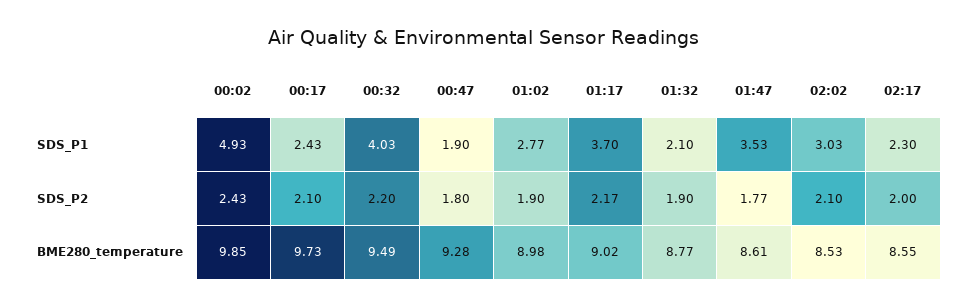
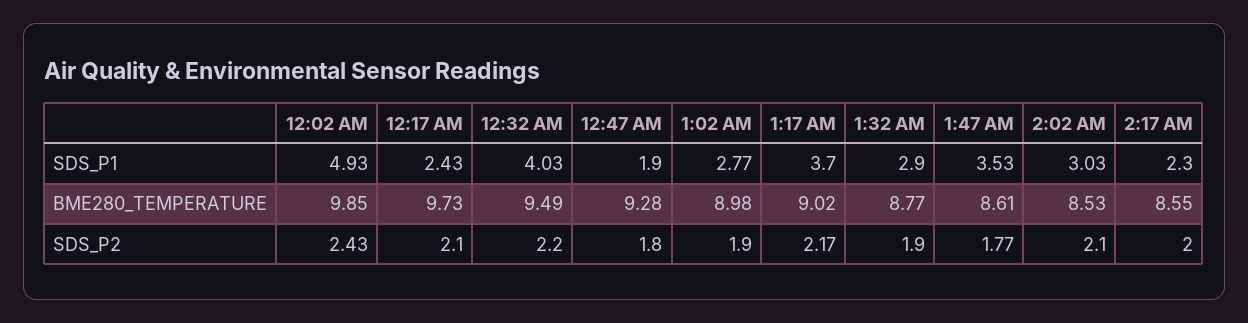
01:32, SDS_P1: 2.1 -> 2.9

